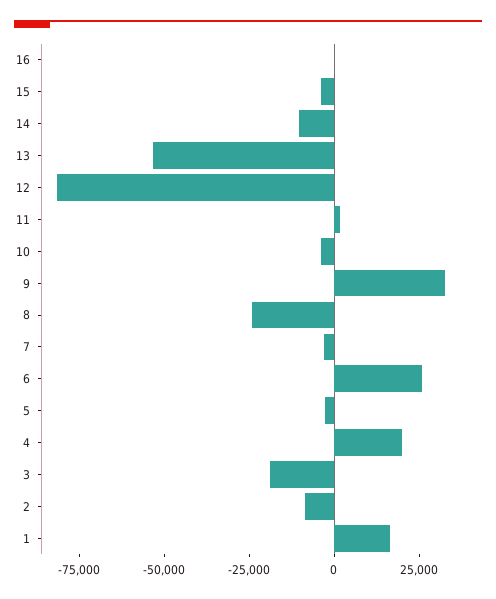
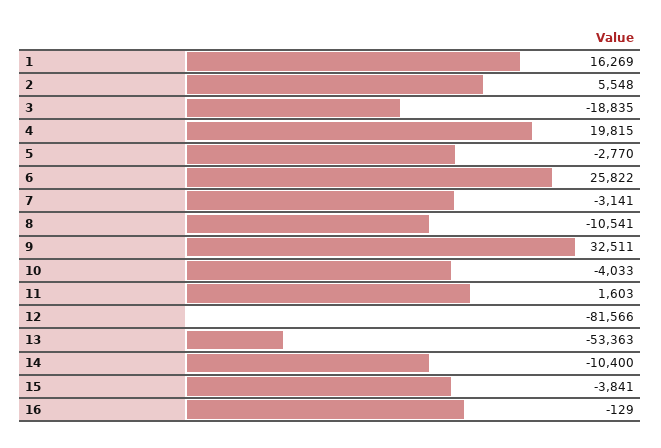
8: -25000 -> -10541
2: -10000 -> 5548

